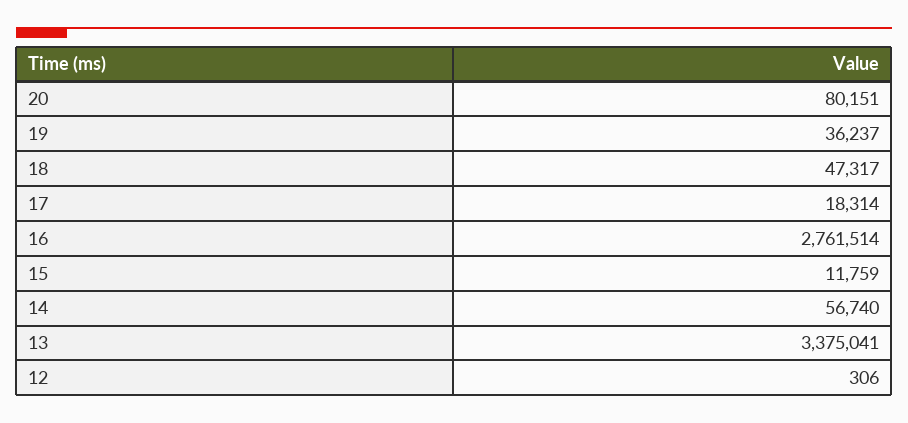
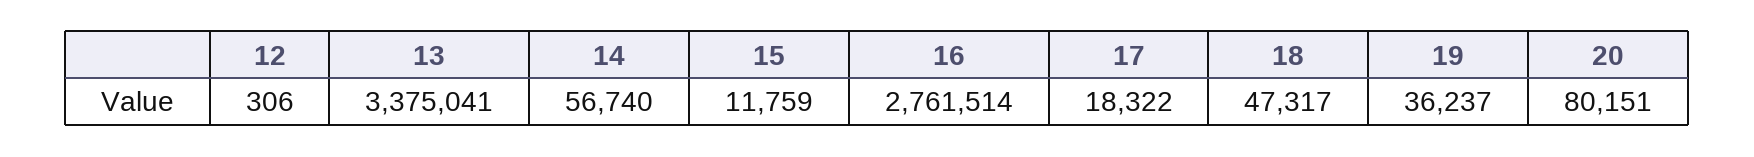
17: 18314 -> 18322

